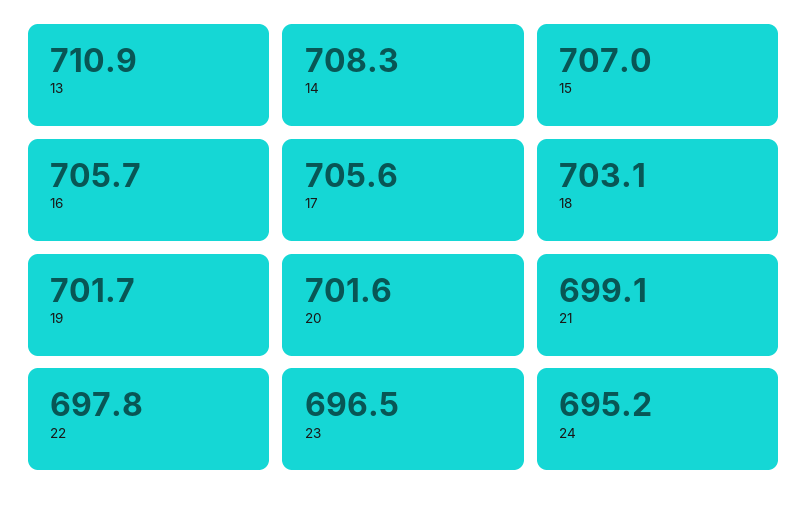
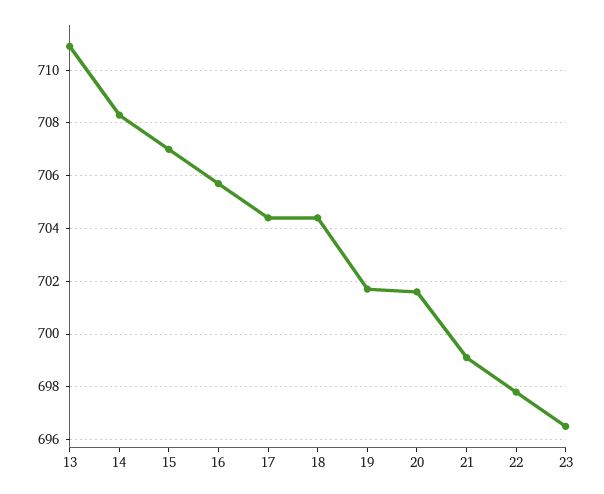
17: 705.6 -> 704.5
18: 703.1 -> 704.5
24: 695.2 -> none

